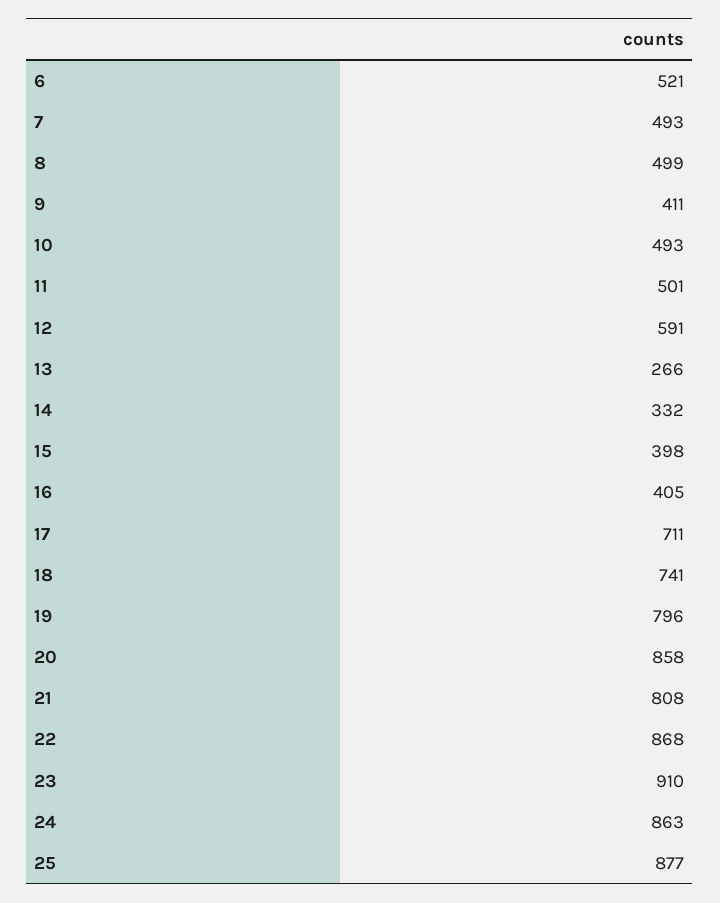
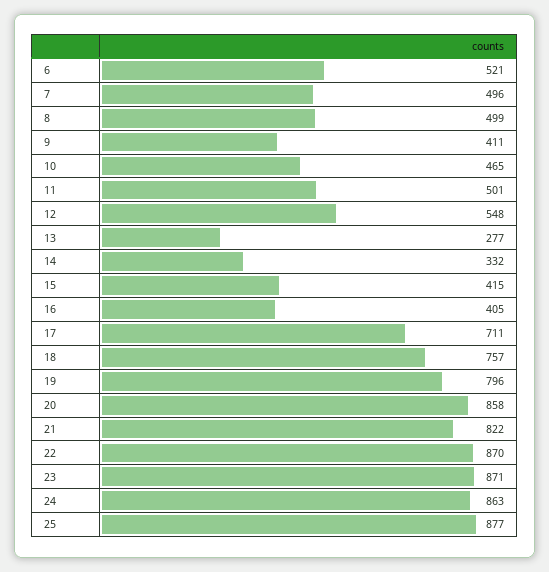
7: 493 -> 496
10: 493 -> 465
12: 591 -> 548
13: 266 -> 277
15: 398 -> 415
18: 741 -> 757
21: 808 -> 822
22: 868 -> 870
23: 910 -> 871

